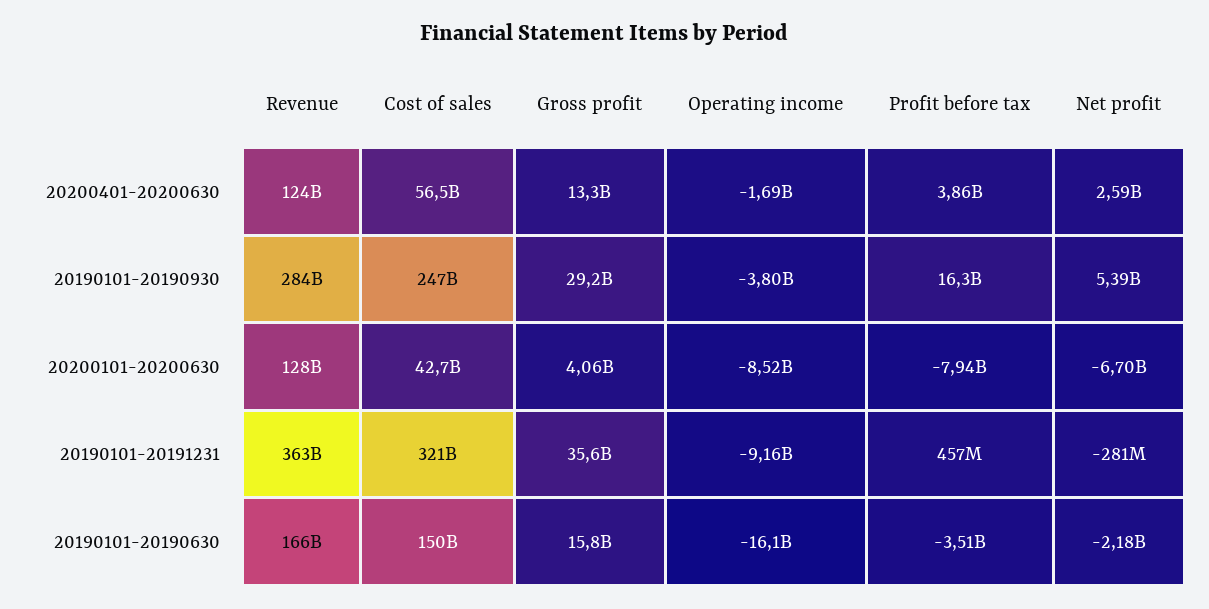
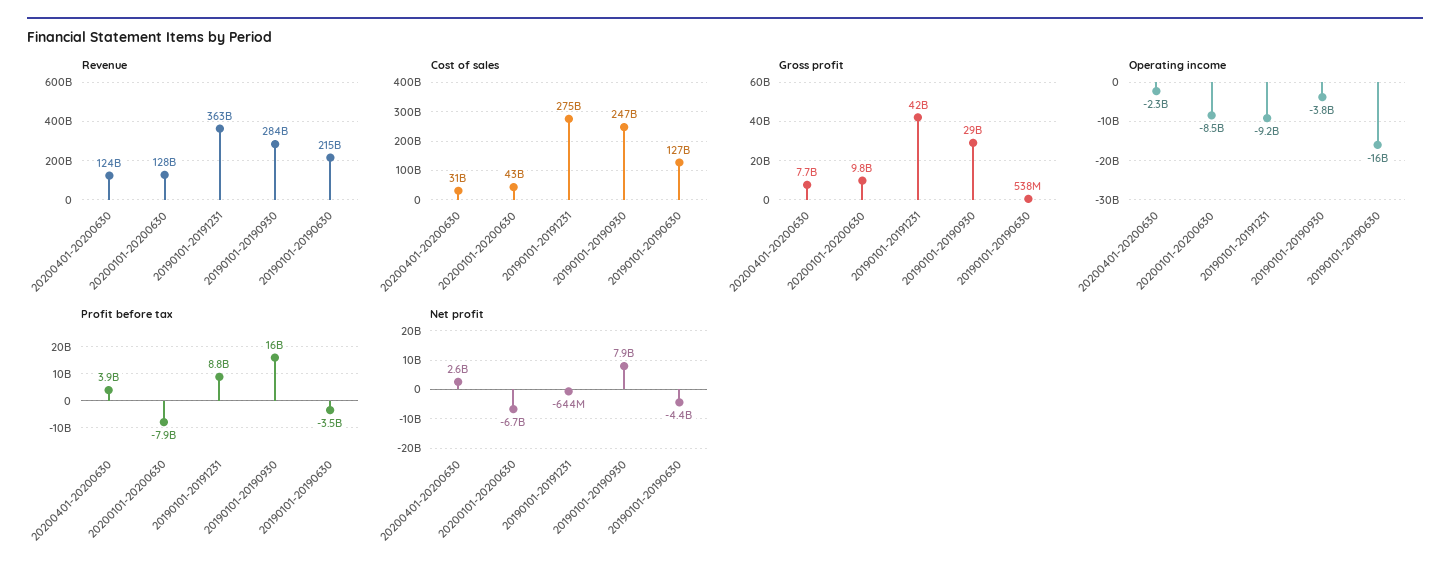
Cost of sales, 20200401-20200630: 56500000000 -> 31000000000
Gross profit, 20200401-20200630: 13300000000 -> 7700000000
Operating income, 20200401-20200630: -1690000000 -> -2300000000
Net profit, 20190101-20190930: 5390000000 -> 7900000000
Gross profit, 20200101-20200630: 4060000000 -> 9800000000
Cost of sales, 20190101-20191231: 321000000000 -> 275000000000
Gross profit, 20190101-20191231: 35600000000 -> 42000000000
Profit before tax, 20190101-20191231: 457000000 -> 8800000000
Net profit, 20190101-20191231: -281000000 -> -644000000
Revenue, 20190101-20190630: 166000000000 -> 215000000000
Cost of sales, 20190101-20190630: 150000000000 -> 127000000000
Gross profit, 20190101-20190630: 15800000000 -> 538000000
Net profit, 20190101-20190630: -2180000000 -> -4400000000

